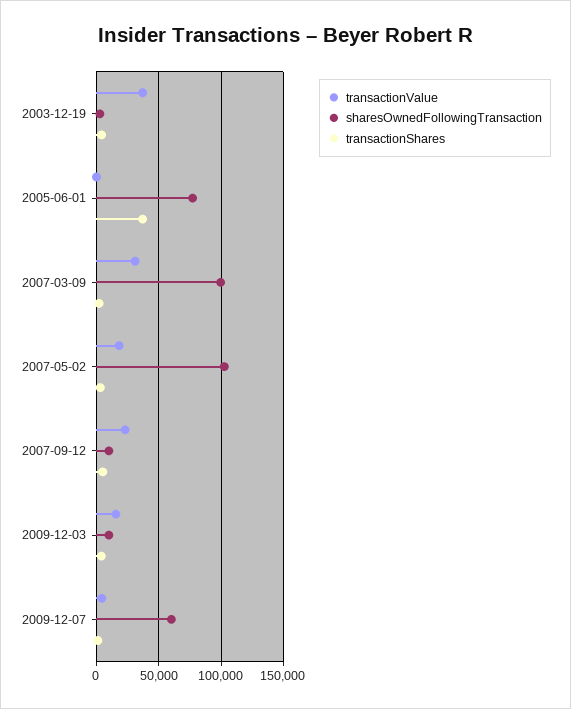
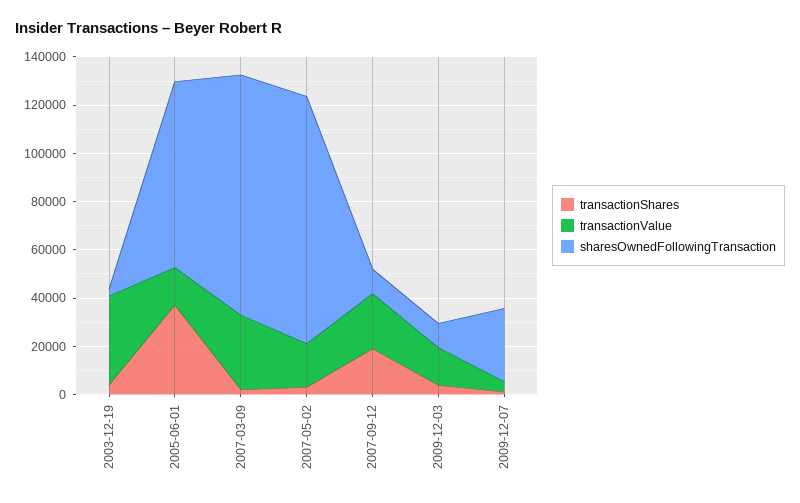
transactionValue, 2005-06-01: 0 -> 15000
transactionShares, 2007-09-12: 5000 -> 20000
sharesOwnedFollowingTransaction, 2009-12-07: 60000 -> 30000

